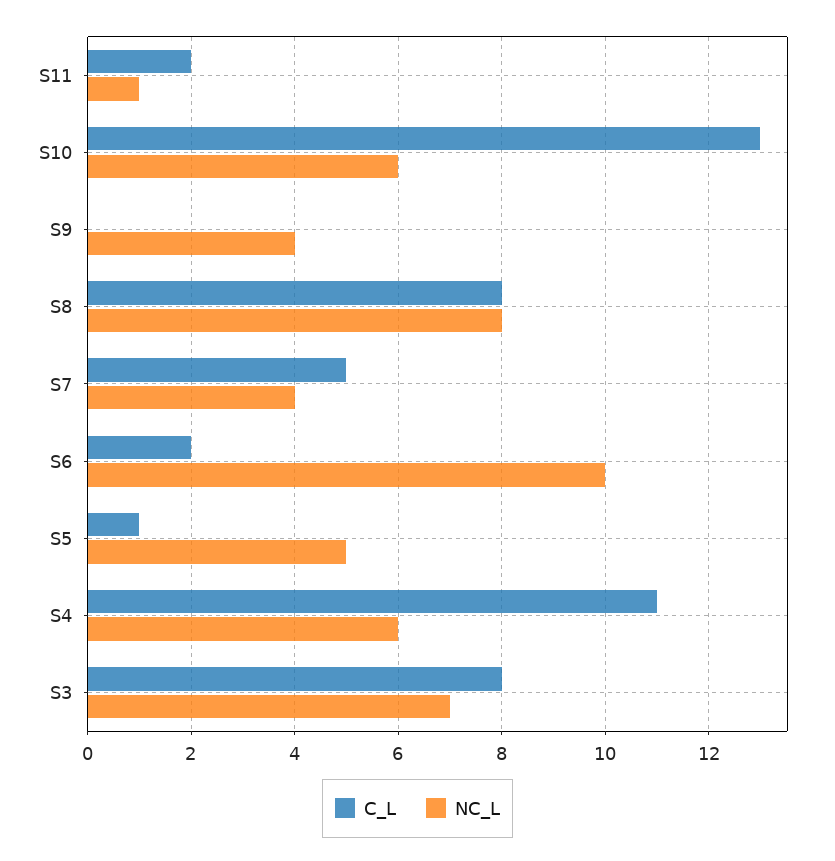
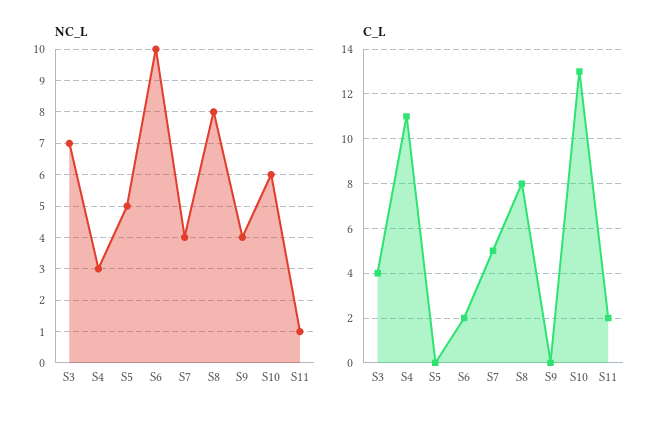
C_L, S5: 1 -> 0
NC_L, S4: 6 -> 3
C_L, S3: 8 -> 4

